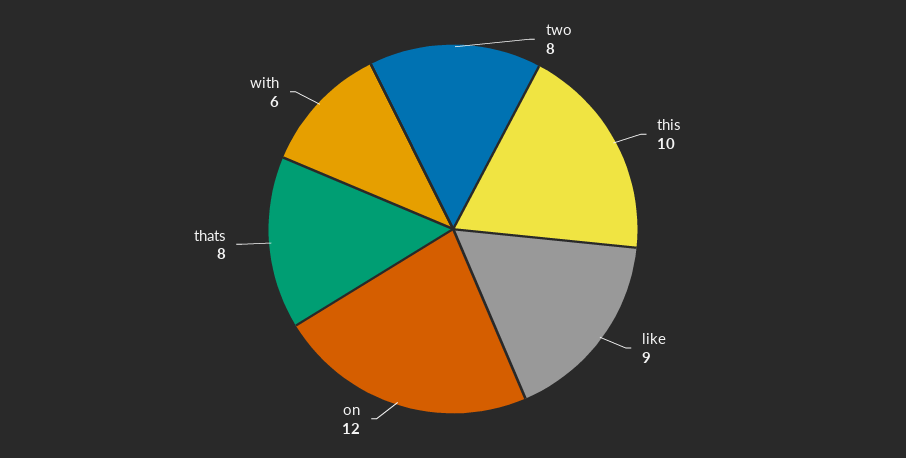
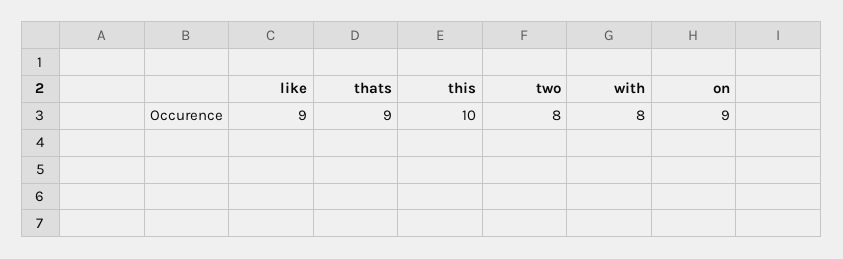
on: 12 -> 9
thats: 8 -> 9
with: 6 -> 8

